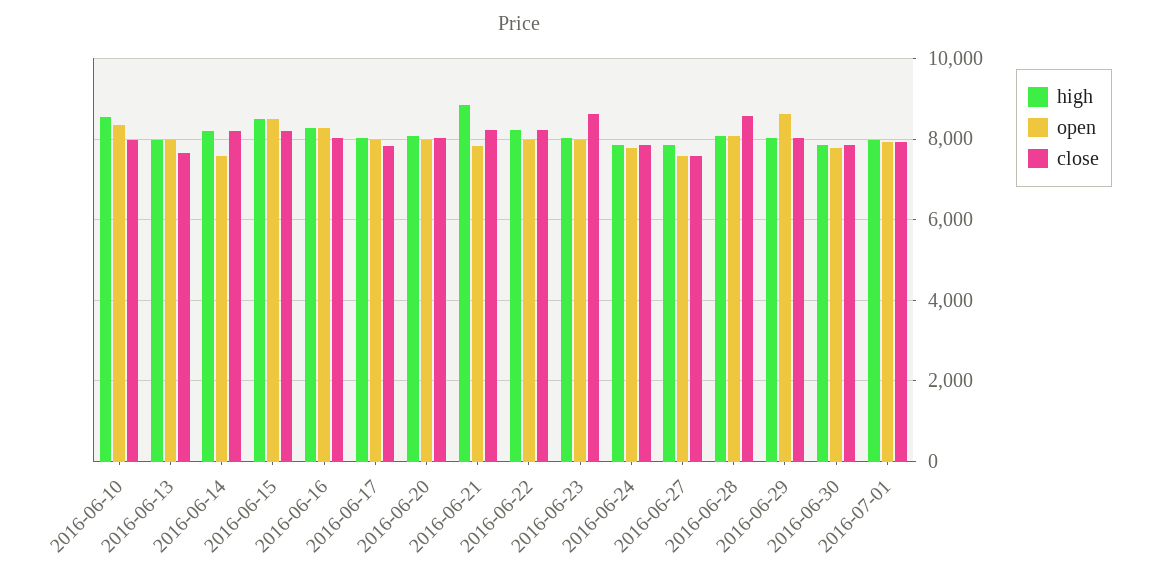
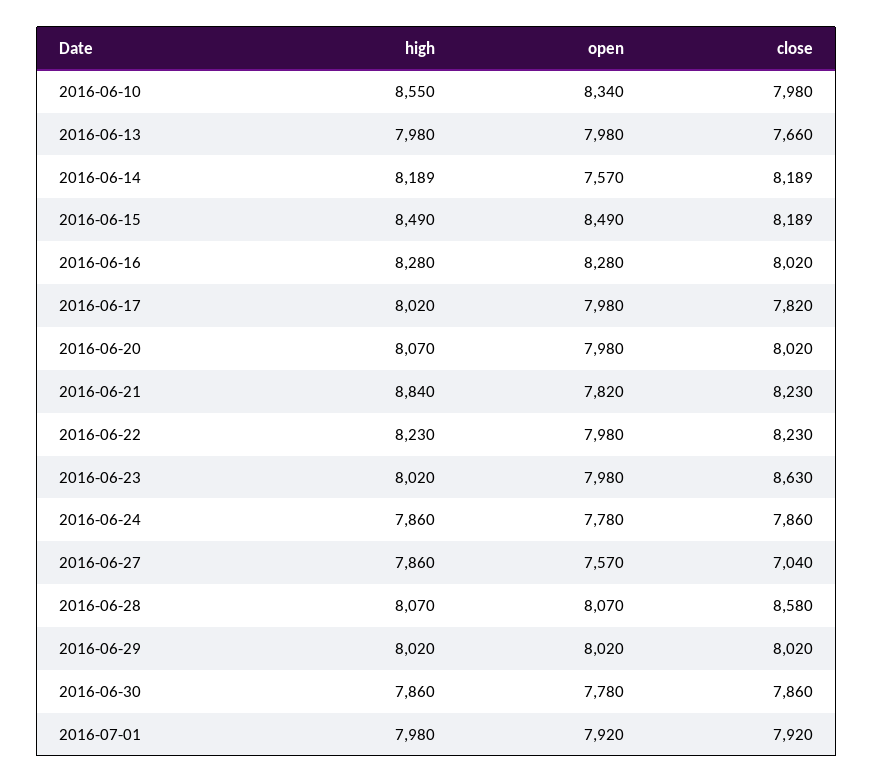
close, 2016-06-27: 7600 -> 7040
open, 2016-06-29: 8600 -> 8020

